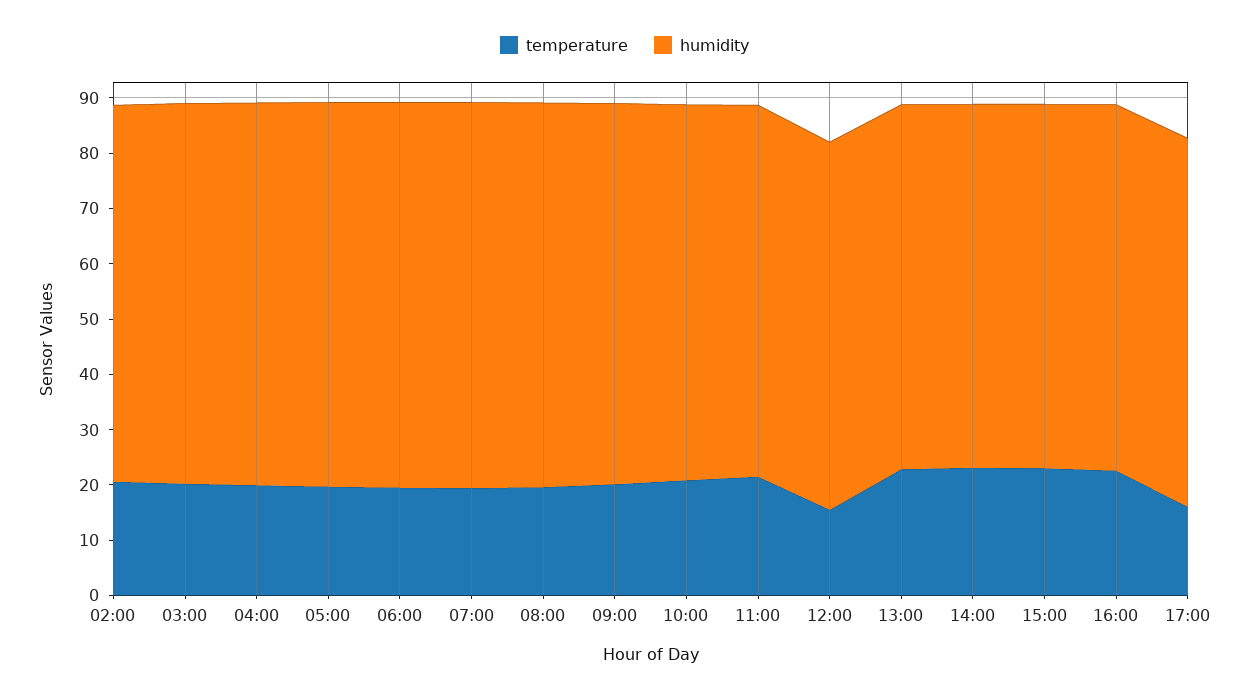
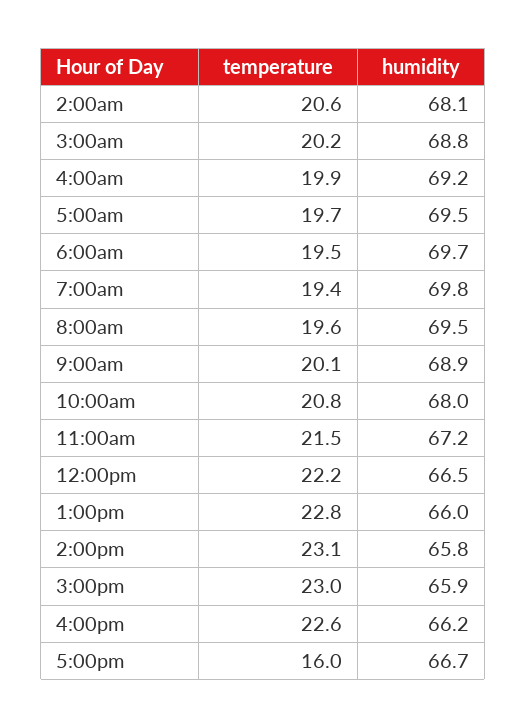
temperature, 12:00: 16 -> 22.2

